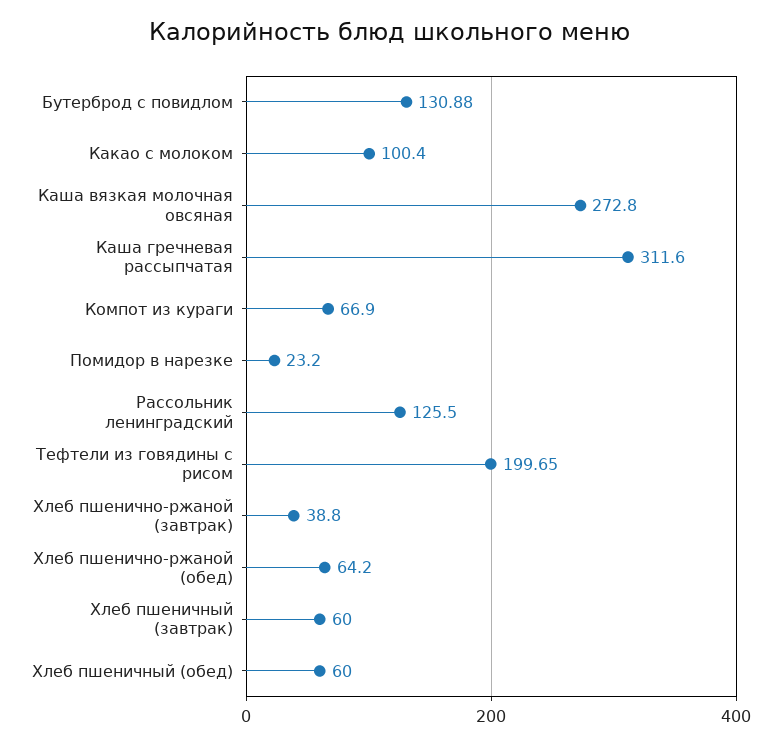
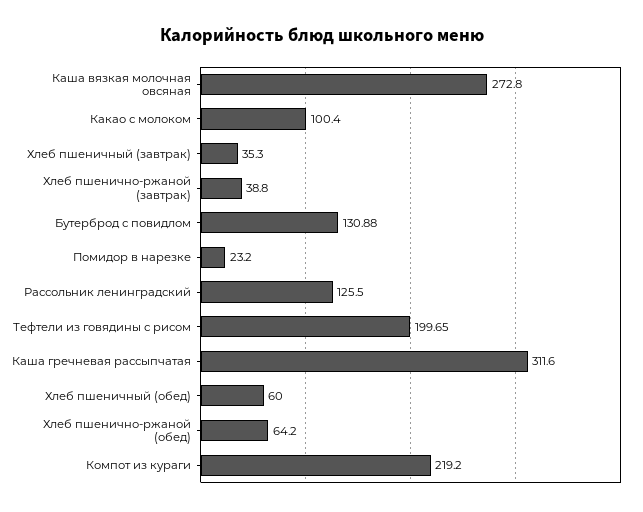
Компот из кураги: 66.9 -> 219.2
Хлеб пшеничный (завтрак): 60 -> 35.3

